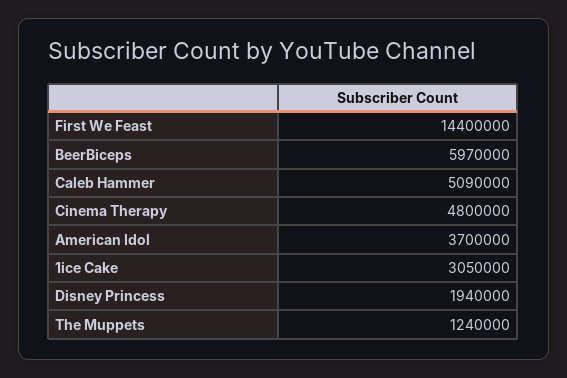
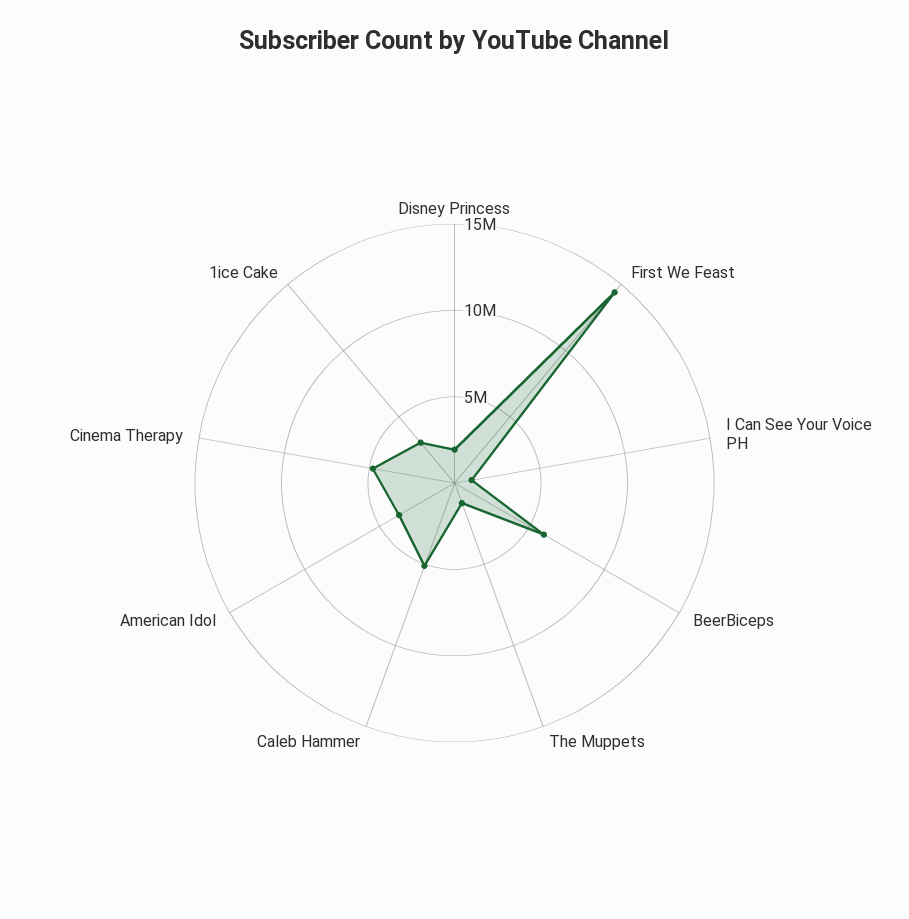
I Can See Your Voice PH: none -> 1000000

